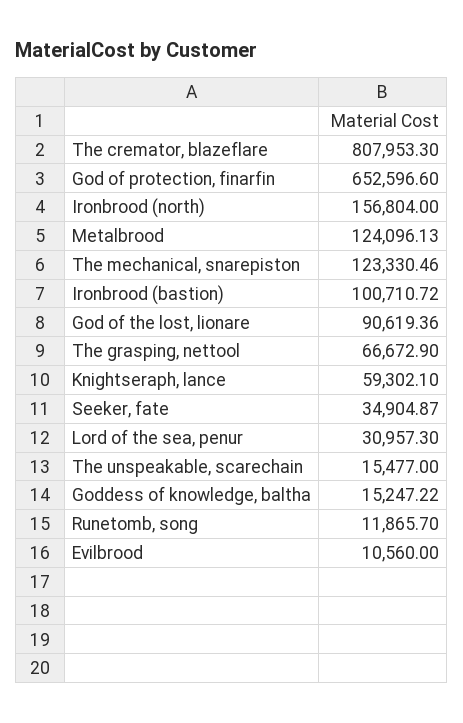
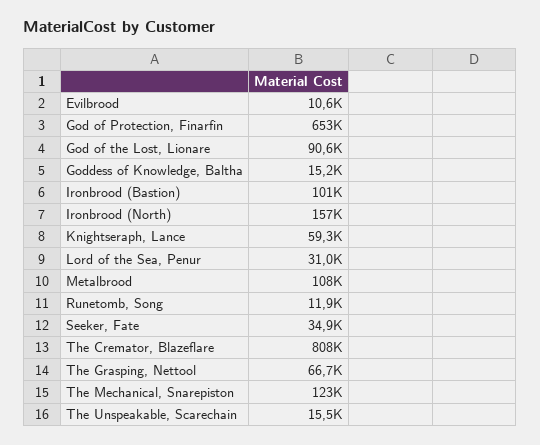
Metalbrood: 124096.13 -> 108000

